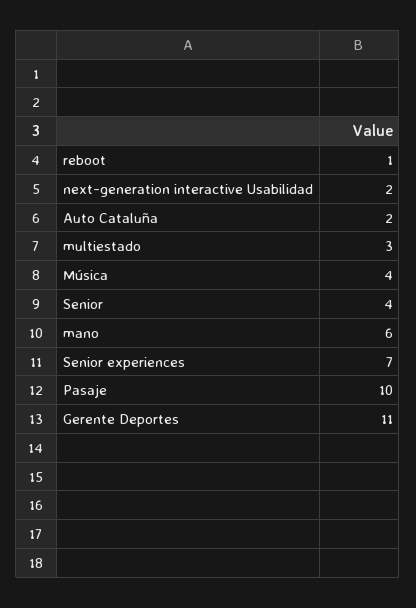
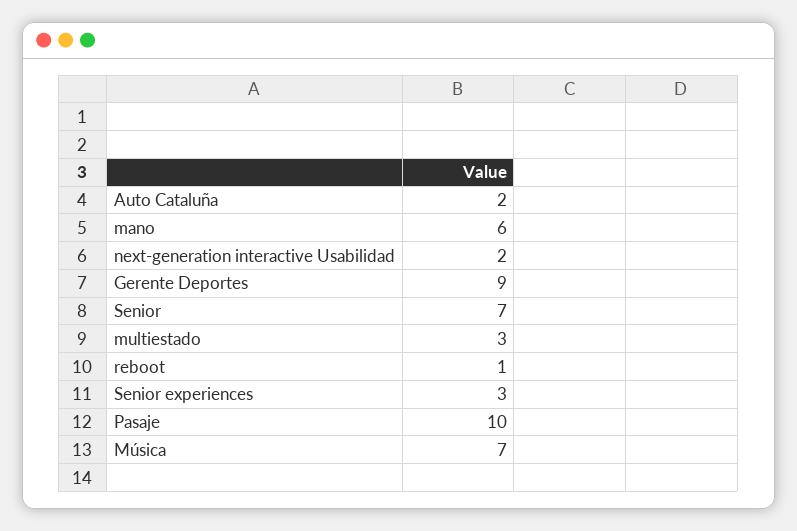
Música: 4 -> 7
Senior: 4 -> 7
Senior experiences: 7 -> 3
Gerente Deportes: 11 -> 9

